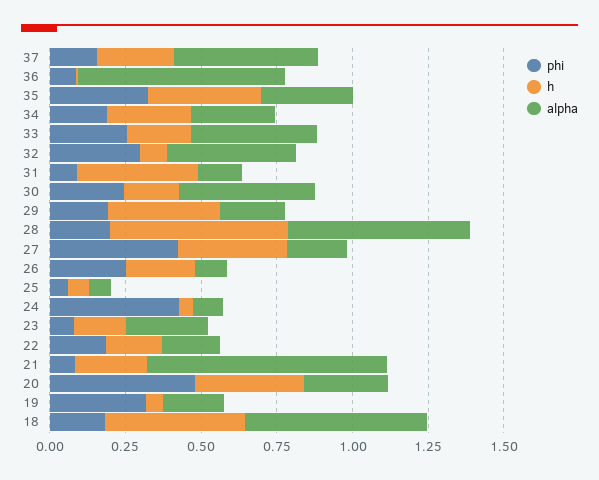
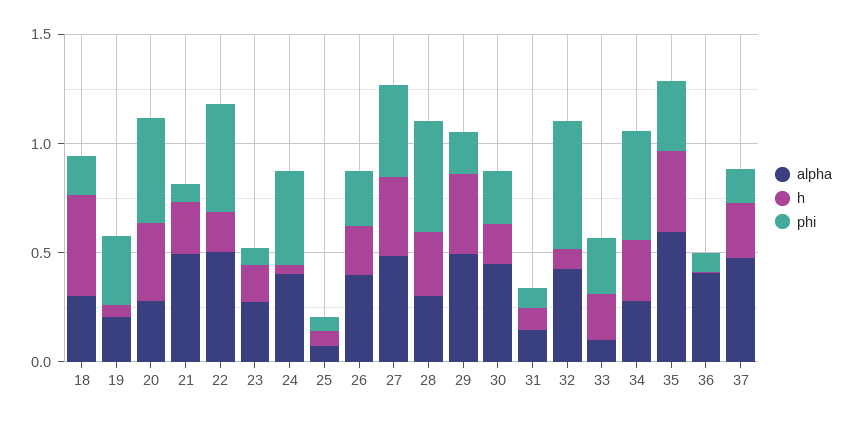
alpha, 36: 0.7 -> 0.4
alpha, 35: 0.3 -> 0.6
phi, 34: 0.2 -> 0.5
alpha, 33: 0.4 -> 0.1
phi, 32: 0.3 -> 0.6
h, 31: 0.4 -> 0.1
alpha, 29: 0.2 -> 0.5
phi, 28: 0.2 -> 0.5
h, 28: 0.6 -> 0.3
alpha, 28: 0.6 -> 0.3
alpha, 27: 0.2 -> 0.5
alpha, 26: 0.1 -> 0.4
alpha, 24: 0.1 -> 0.4
phi, 22: 0.2 -> 0.5
alpha, 22: 0.2 -> 0.5
alpha, 21: 0.8 -> 0.5
alpha, 18: 0.6 -> 0.3

